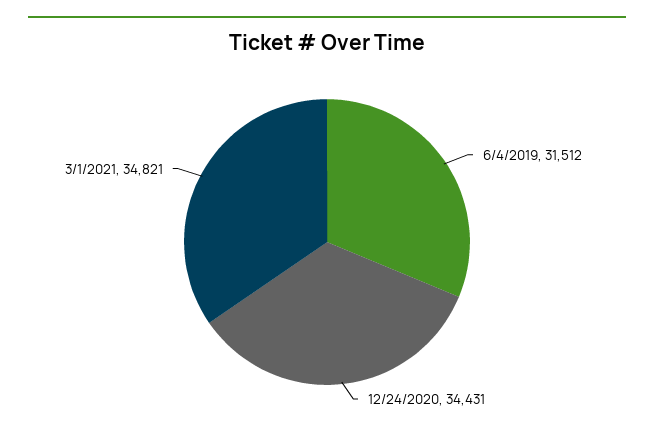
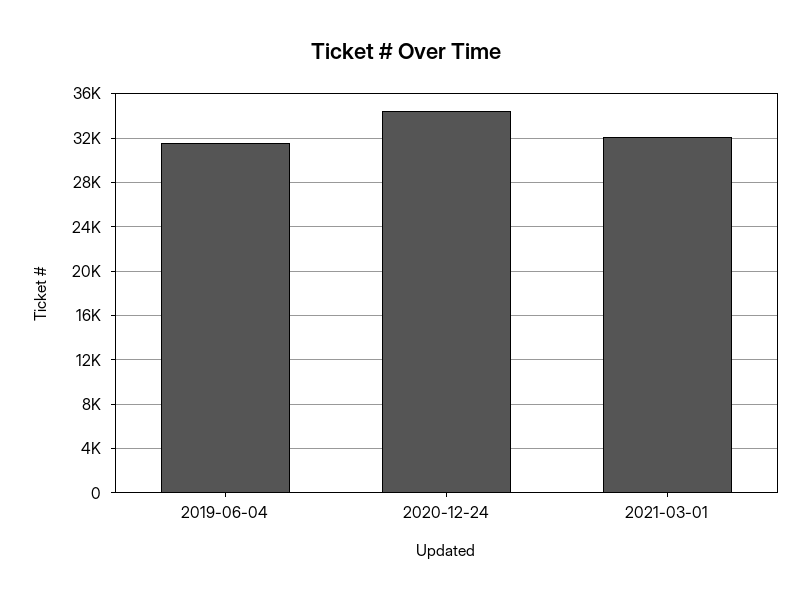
3/1/2021: 34821 -> 32000

